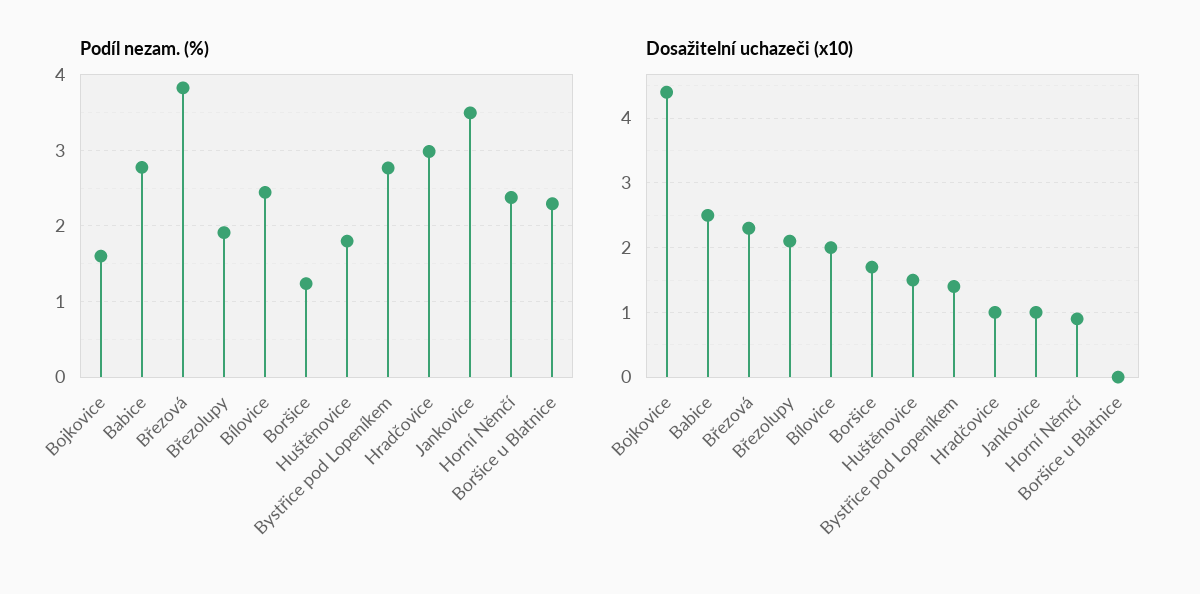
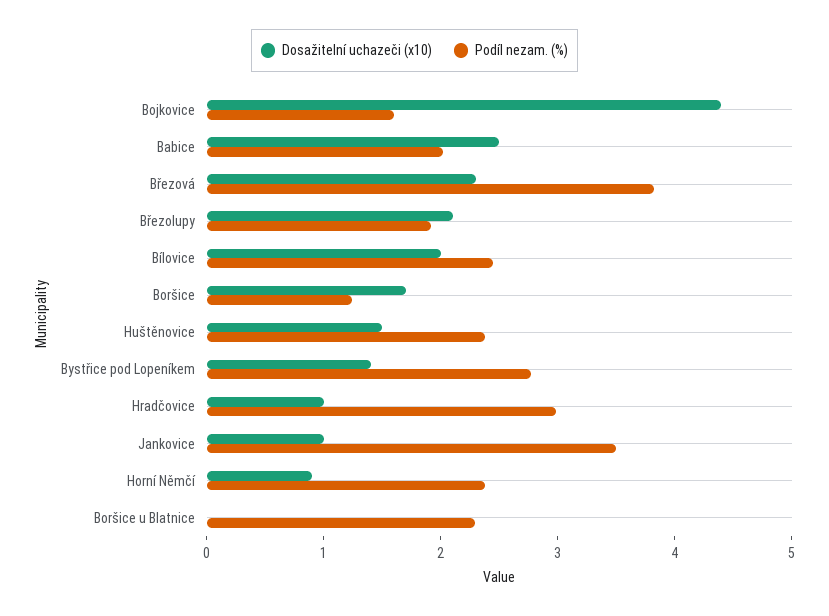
Podíl nezam. (%), Babice: 2.8 -> 2
Podíl nezam. (%), Huštěnovice: 1.8 -> 2.4

